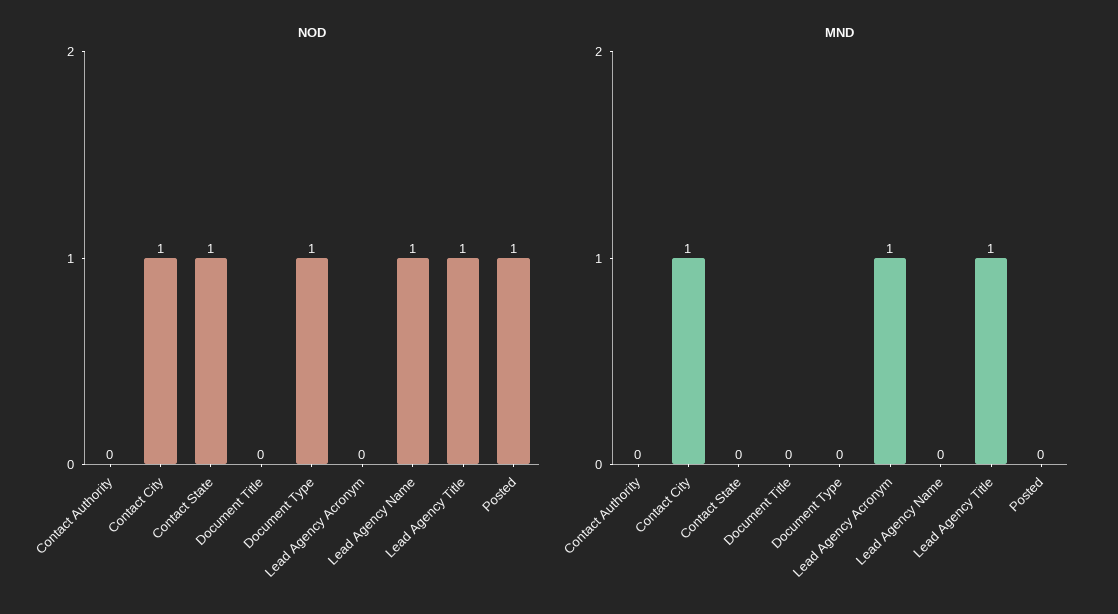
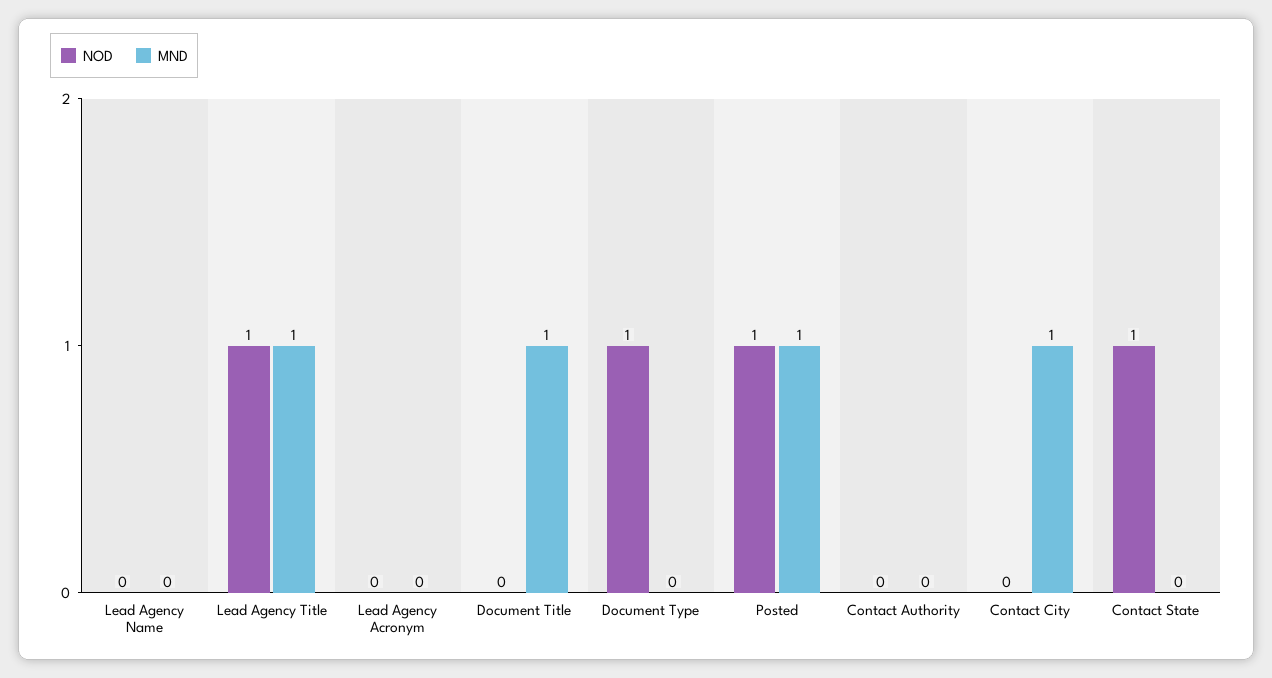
NOD, Contact City: 1 -> 0
NOD, Lead Agency Name: 1 -> 0
MND, Document Title: 0 -> 1
MND, Lead Agency Acronym: 1 -> 0
MND, Posted: 0 -> 1

